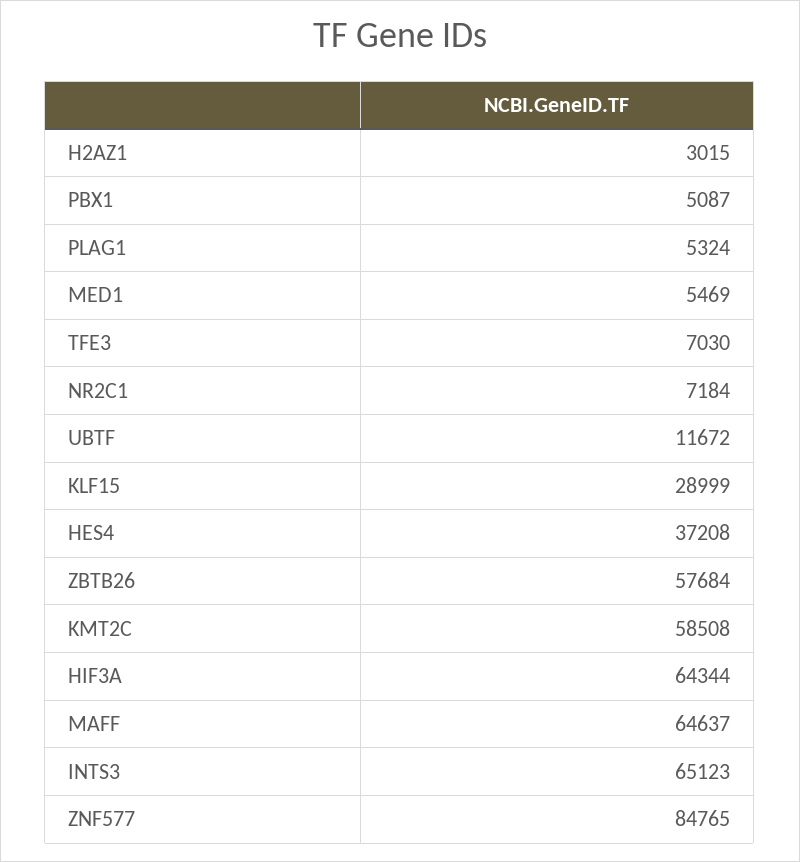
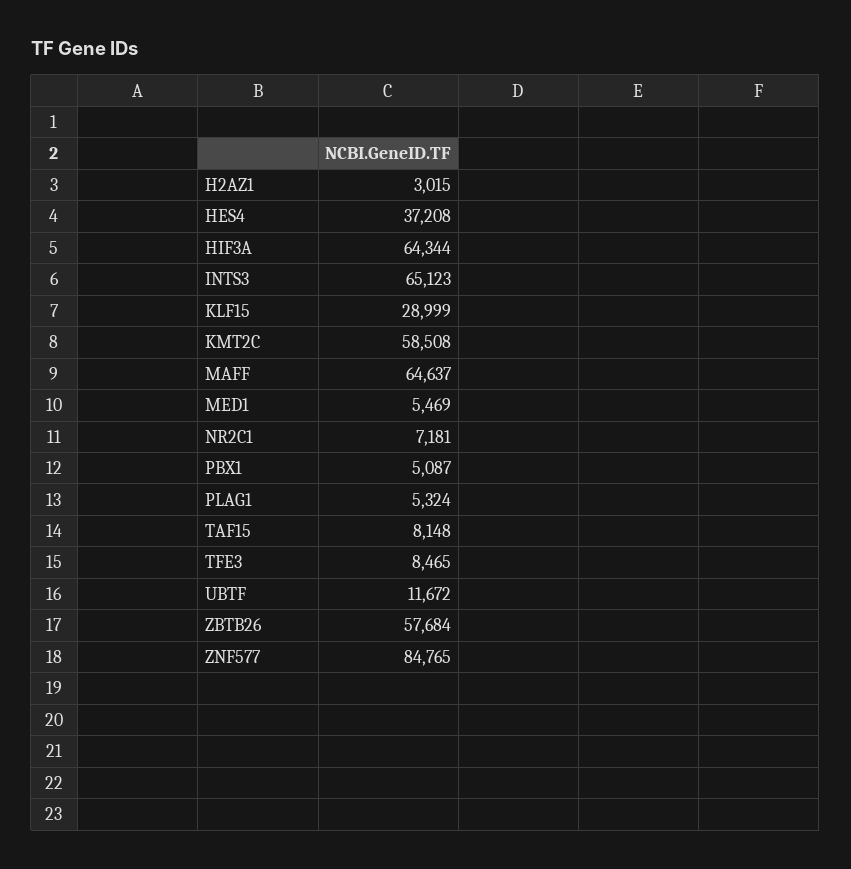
TFE3: 7030 -> 8465
NR2C1: 7184 -> 7181
TAF15: none -> 8148

